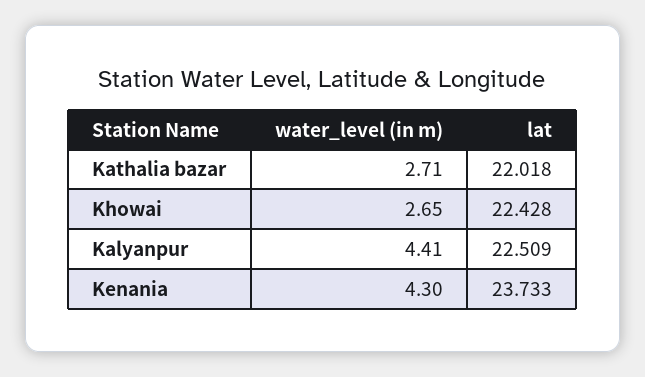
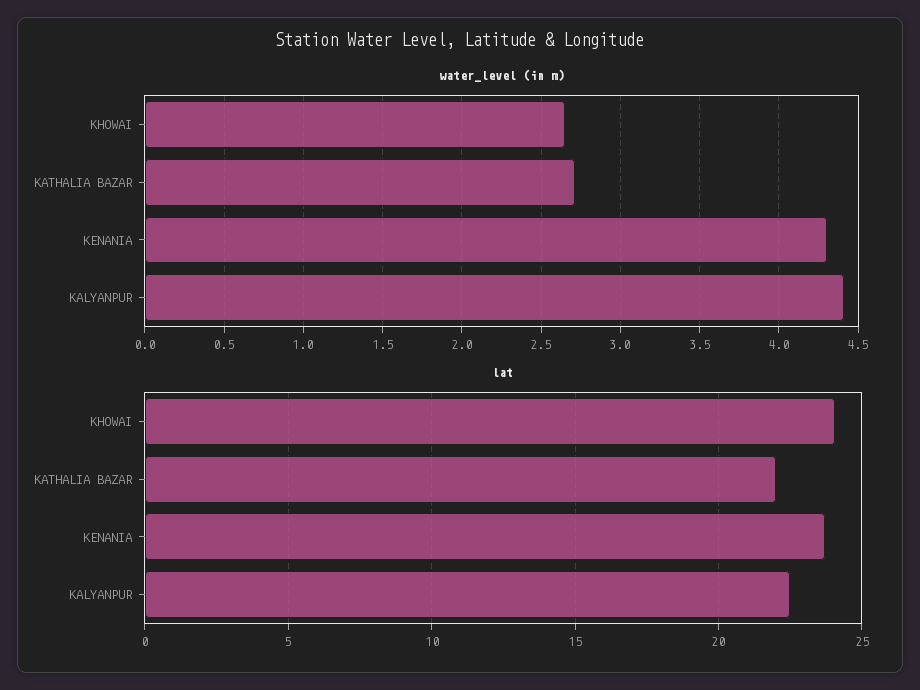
lat, Khowai: 22.428 -> 24

